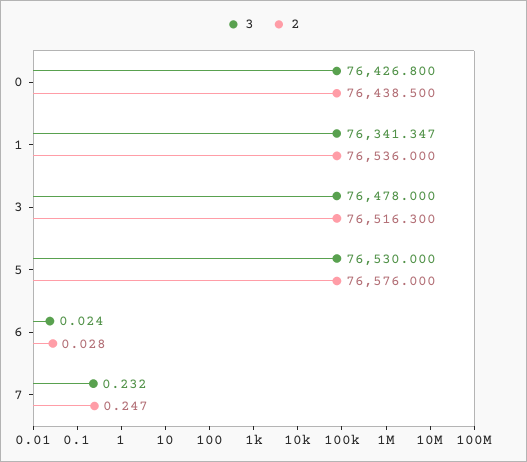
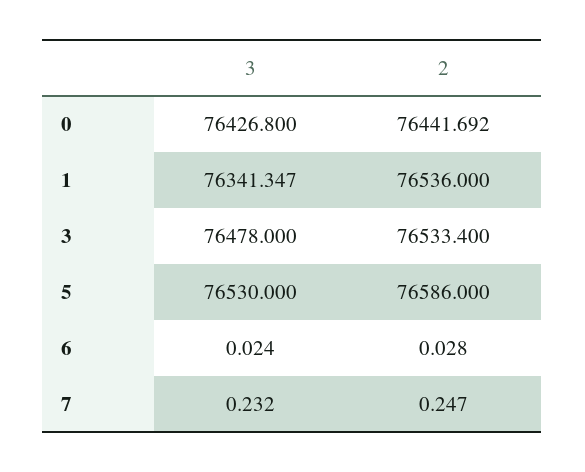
2, 0: 76438.5 -> 76441.692
2, 3: 76516.3 -> 76533.4
2, 5: 76576 -> 76586

